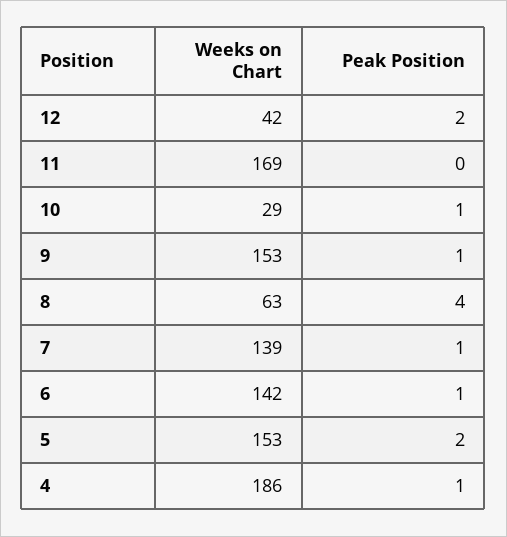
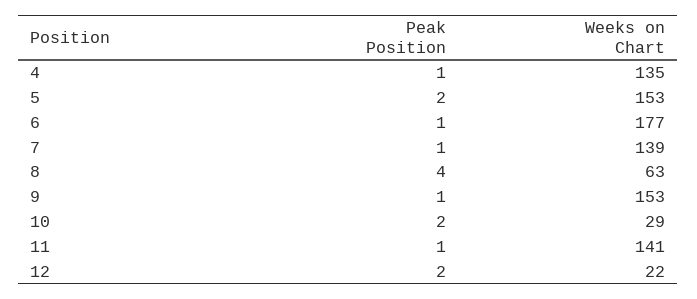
Weeks on Chart, 12: 42 -> 22
Weeks on Chart, 11: 169 -> 141
Peak Position, 11: 0 -> 1
Peak Position, 10: 1 -> 2
Weeks on Chart, 6: 142 -> 177
Weeks on Chart, 4: 186 -> 135

